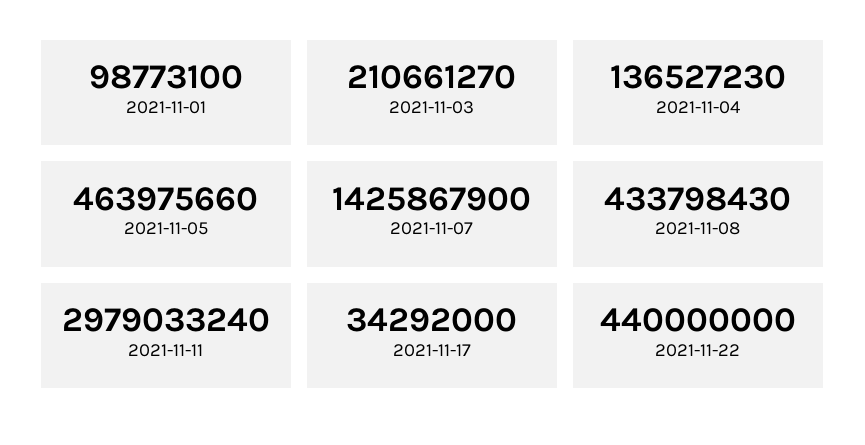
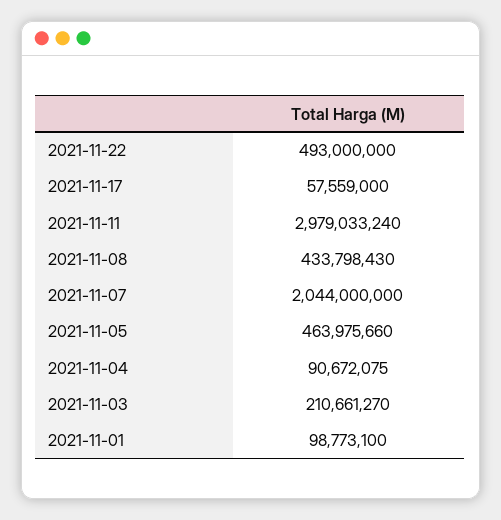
2021-11-04: 136527230 -> 90672075
2021-11-07: 1425867900 -> 2044000000
2021-11-17: 34292000 -> 57559000
2021-11-22: 440000000 -> 493000000

